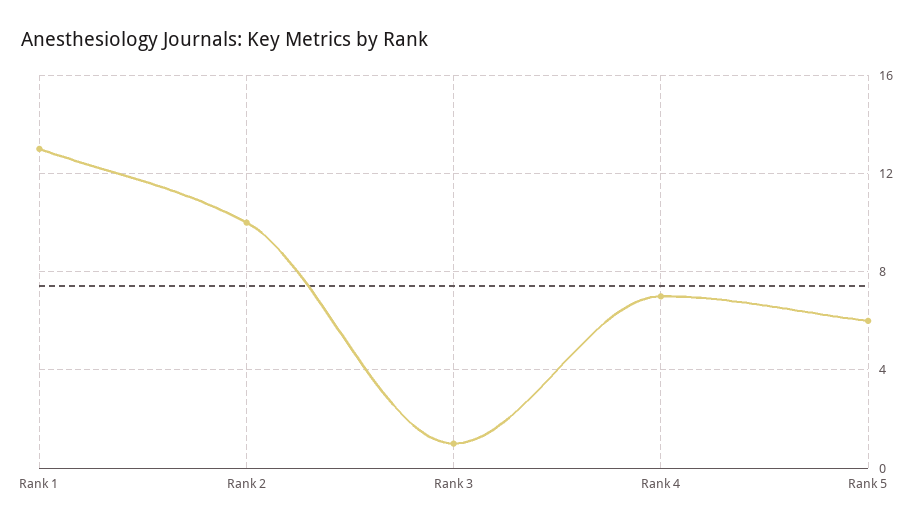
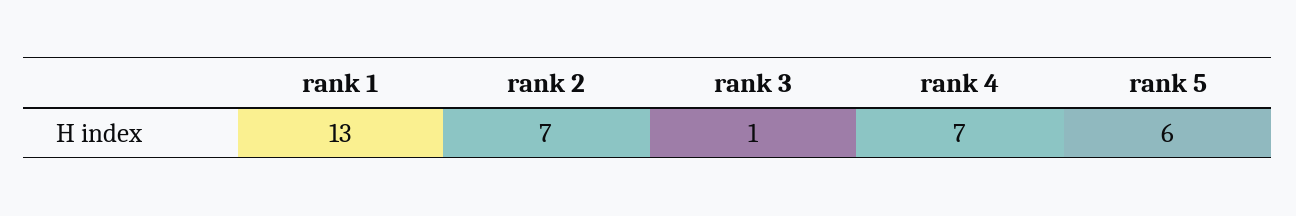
Rank 2: 10 -> 7

